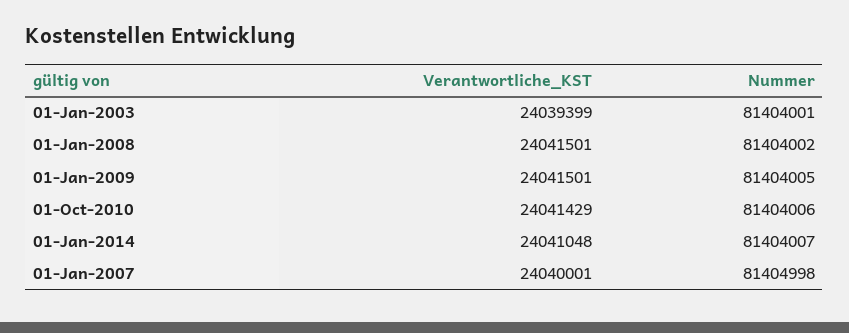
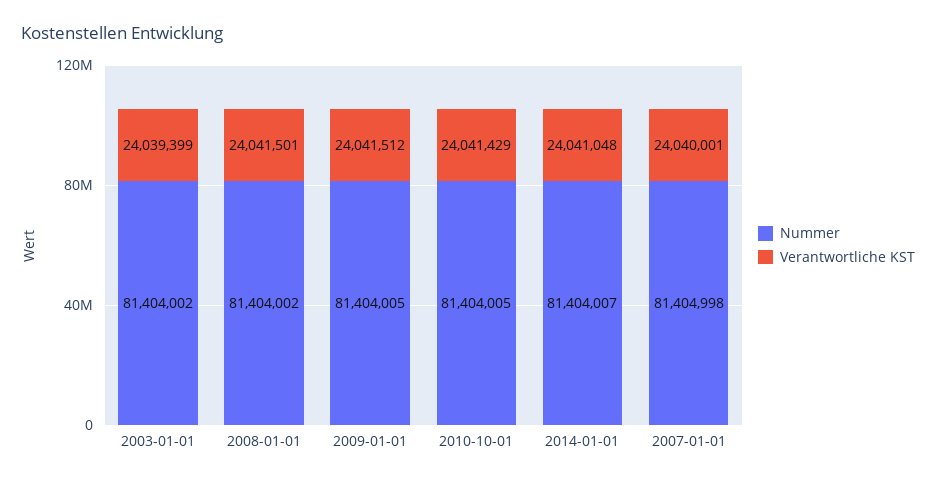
Nummer, 01-Jan-2003: 81404001 -> 81404002
Verantwortliche_KST, 01-Jan-2009: 24041501 -> 24041512
Nummer, 01-Oct-2010: 81404006 -> 81404005

